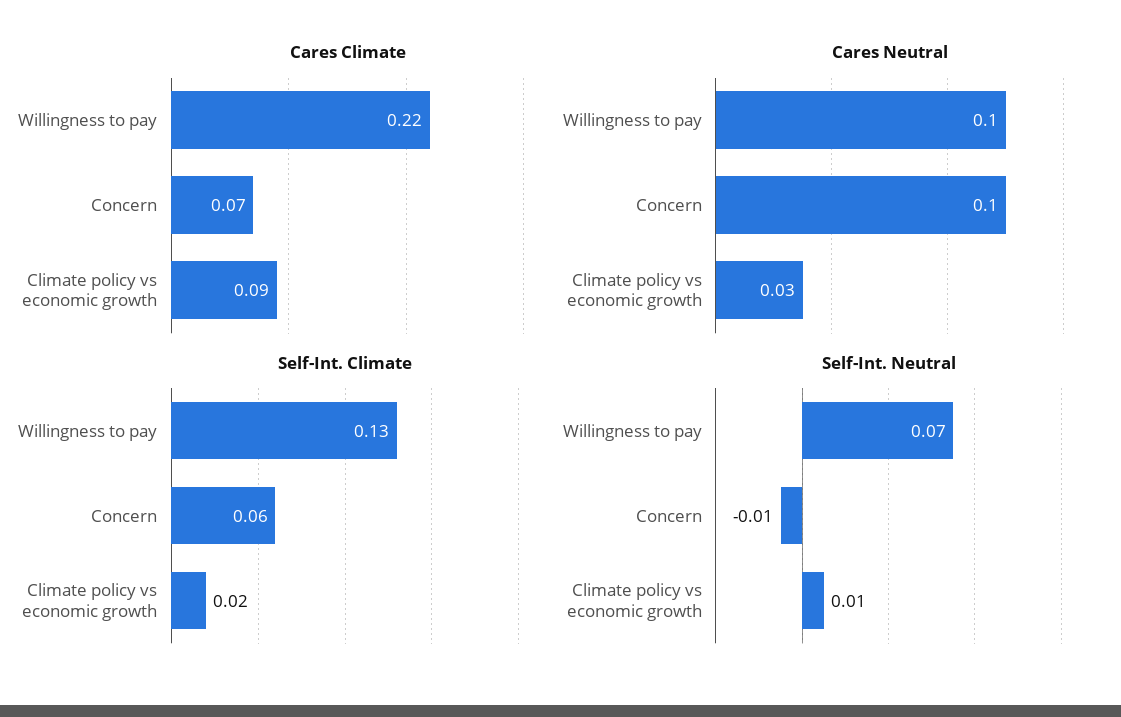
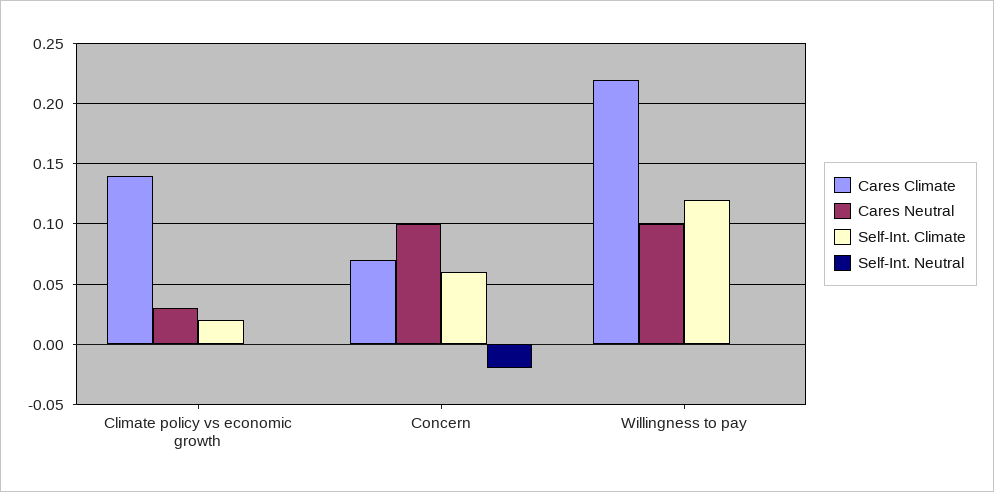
Cares Climate, Climate policy vs economic growth: 0.09 -> 0.14
Self-Int. Climate, Willingness to pay: 0.13 -> 0.12
Self-Int. Neutral, Willingness to pay: 0.07 -> 0
Self-Int. Neutral, Concern: -0.01 -> -0.02
Self-Int. Neutral, Climate policy vs economic growth: 0.01 -> 0

